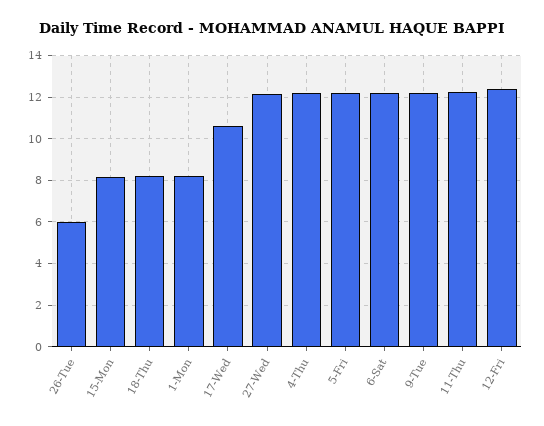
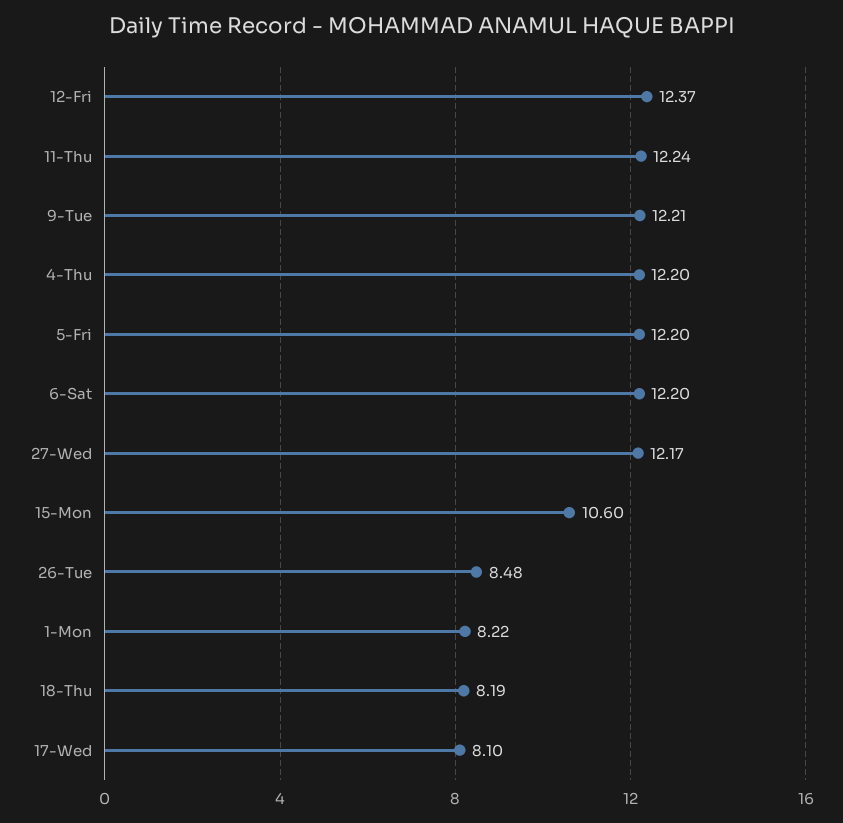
26-Tue: 6 -> 8.48
15-Mon: 8 -> 10.6
17-Wed: 10.5 -> 8.1

